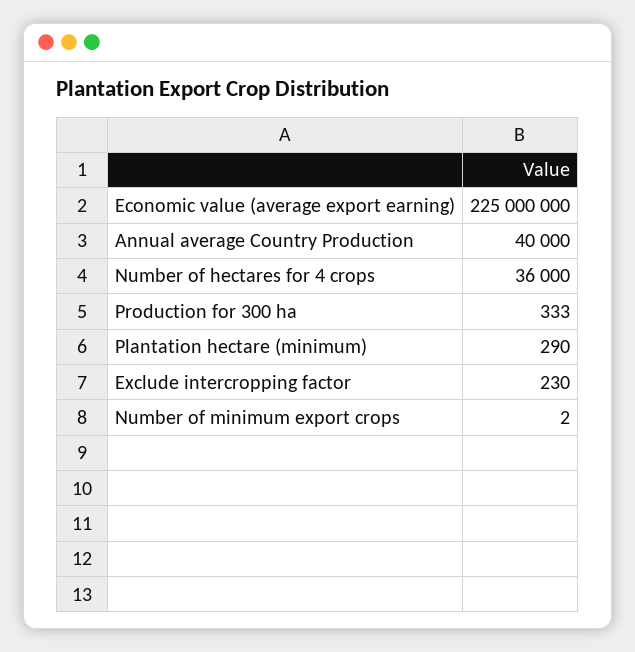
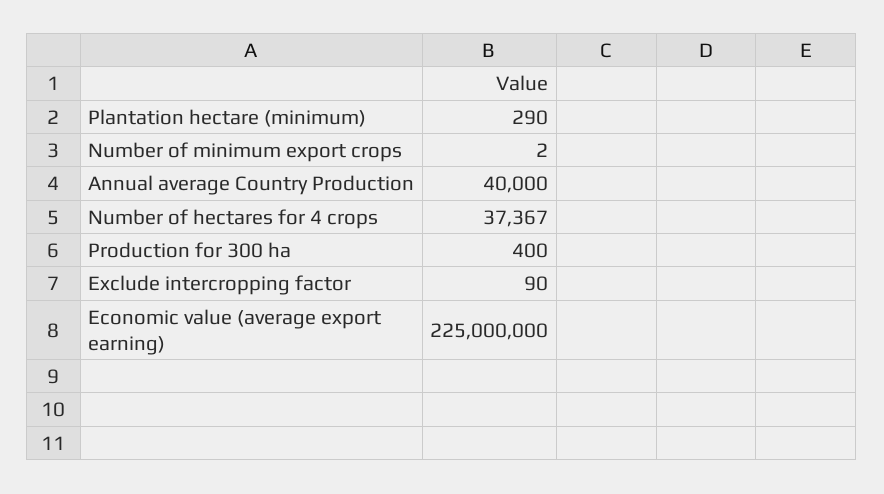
Number of hectares for 4 crops: 36000 -> 37367
Production for 300 ha: 333 -> 400
Exclude intercropping factor: 230 -> 90

